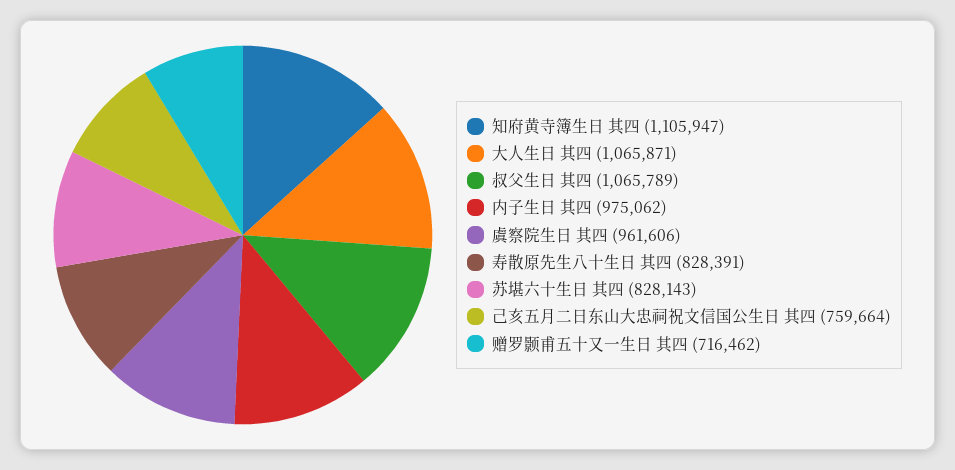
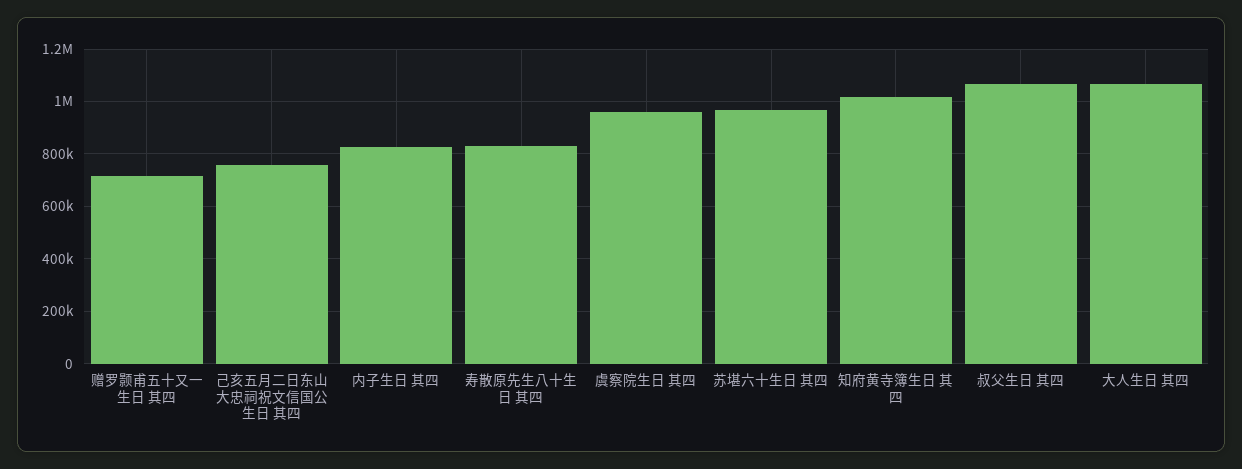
知府黄寺簿生日 其四: 1105947 -> 1025000
内子生日 其四: 975062 -> 825000
苏堪六十生日 其四: 828143 -> 975000

